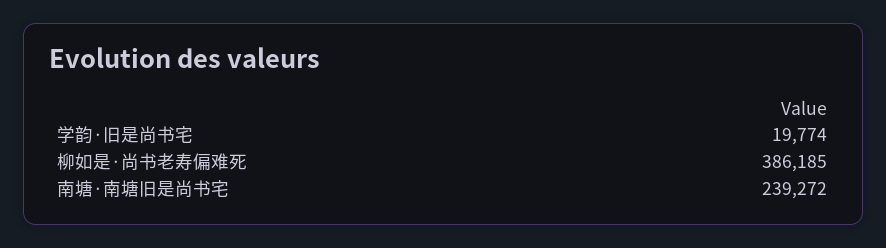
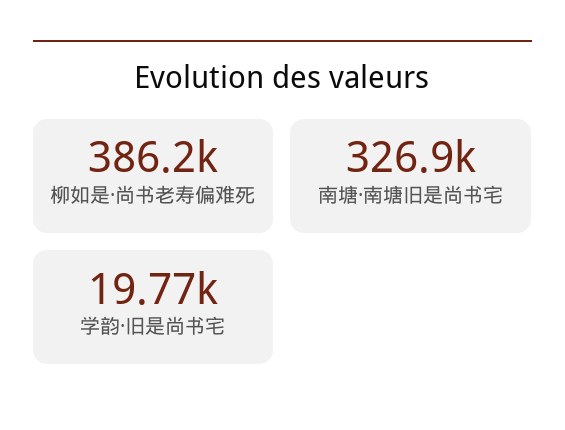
南塘·南塘旧是尚书宅: 239272 -> 326900

